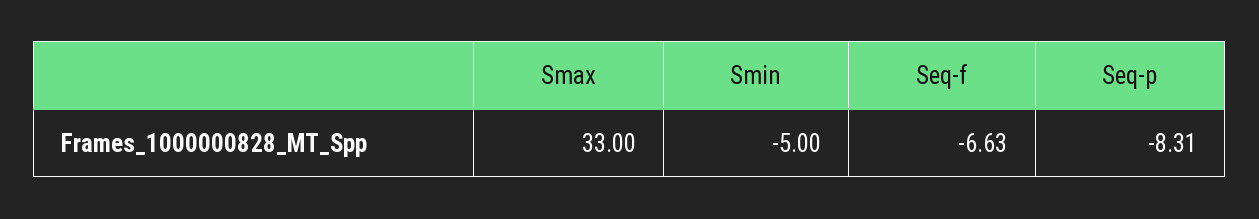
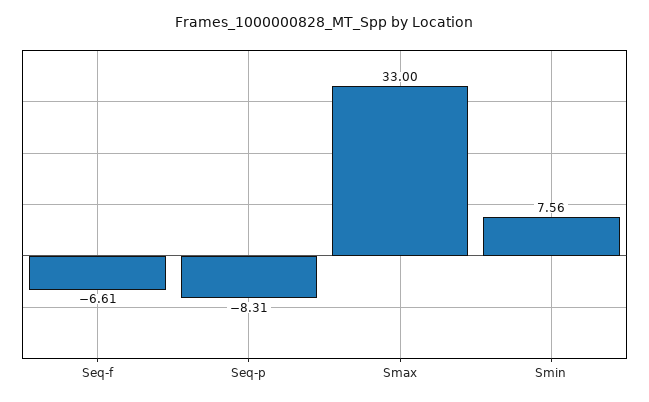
Smin: -5 -> 7.56
Seq-f: -6.63 -> -6.61

